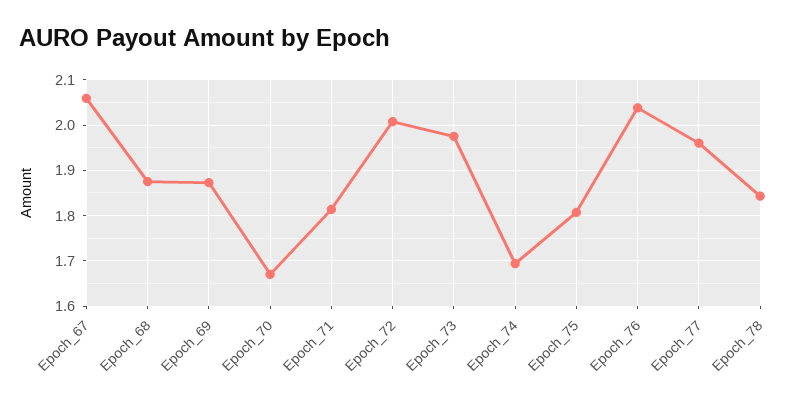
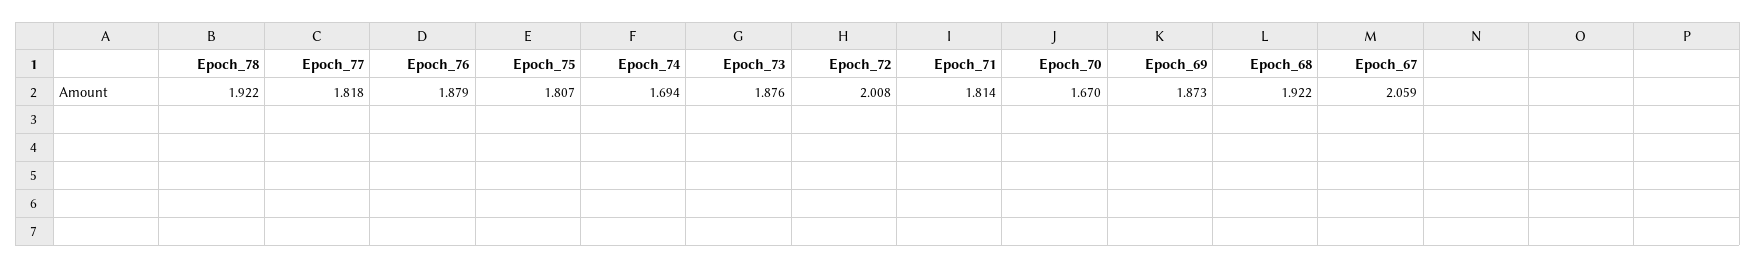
Epoch_68: 1.88 -> 1.922
Epoch_73: 1.98 -> 1.876
Epoch_76: 2.04 -> 1.879
Epoch_77: 1.96 -> 1.818
Epoch_78: 1.84 -> 1.922

